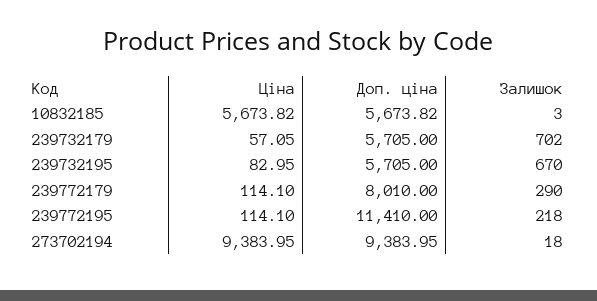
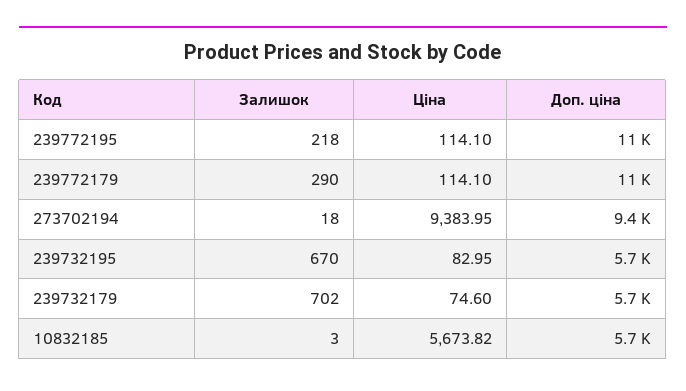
Ціна, 239732179: 57.05 -> 74.6
Доп. ціна, 239772179: 8010 -> 11000

